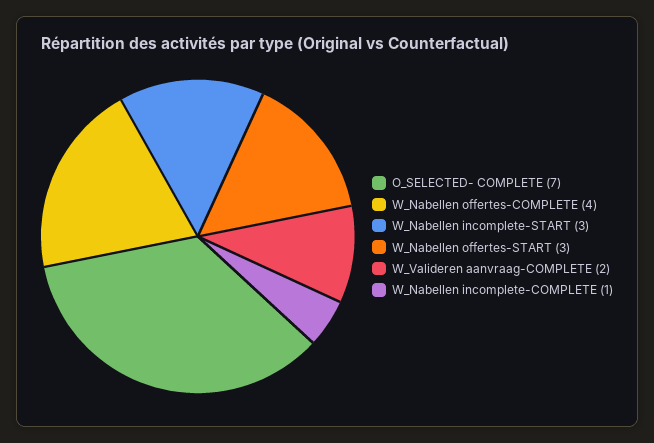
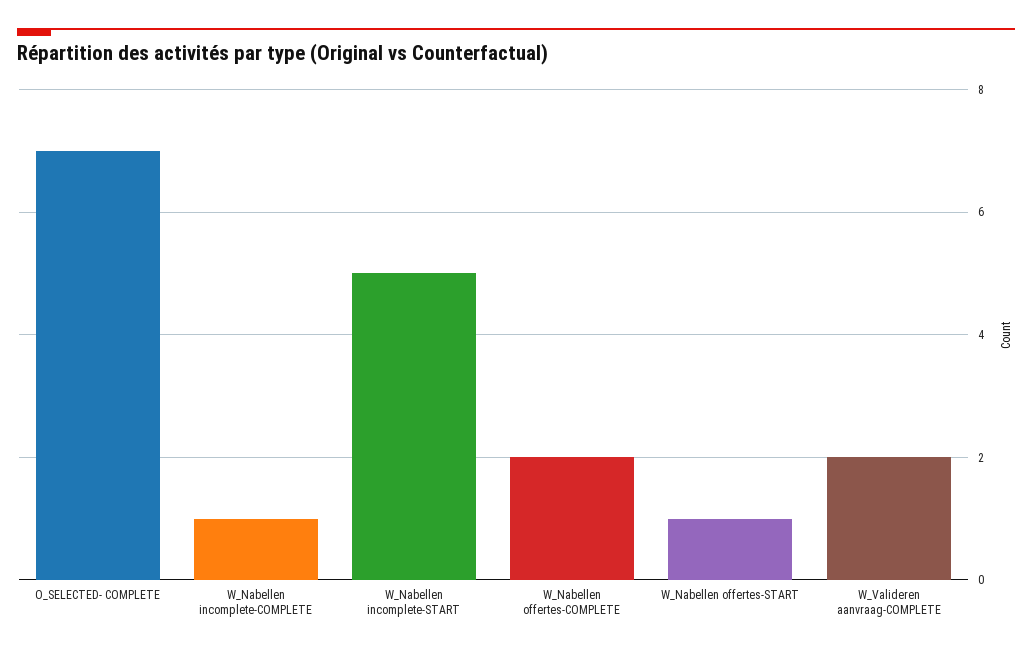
W_Nabellen offertes-COMPLETE: 4 -> 2
W_Nabellen incomplete-START: 3 -> 5
W_Nabellen offertes-START: 3 -> 1

